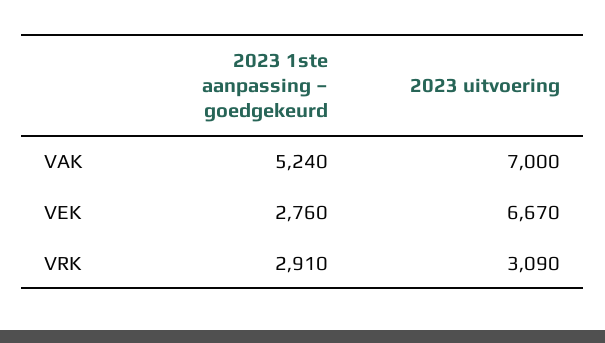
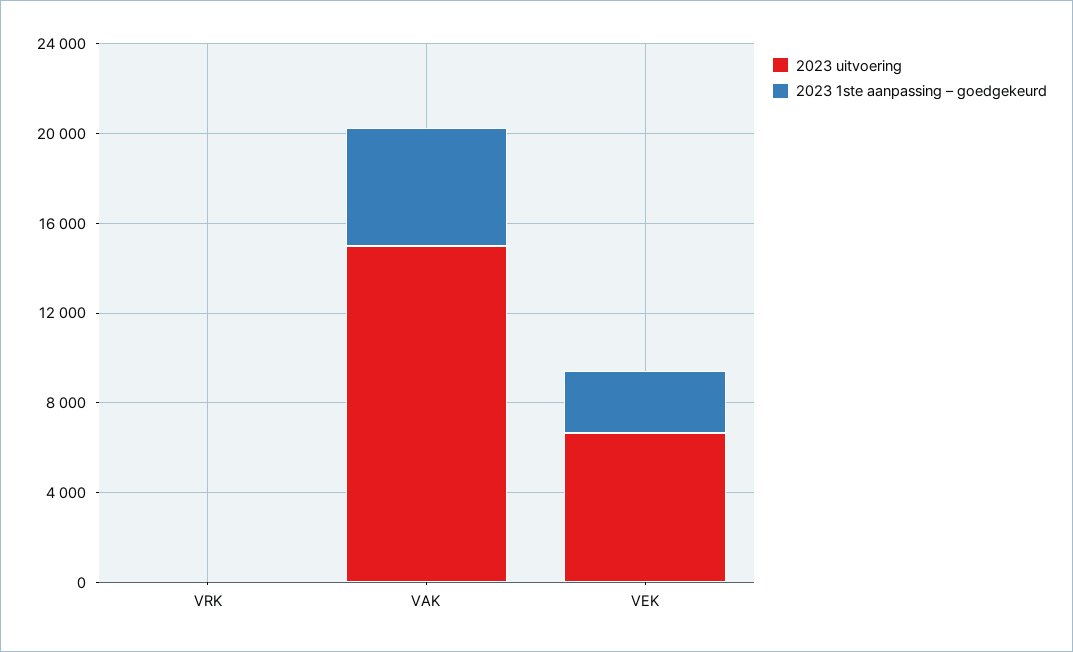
2023 uitvoering, VAK: 7000 -> 15000
2023 1ste aanpassing – goedgekeurd, VRK: 2910 -> 0
2023 uitvoering, VRK: 3090 -> 0

